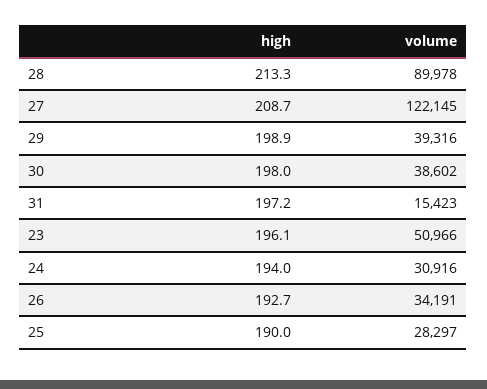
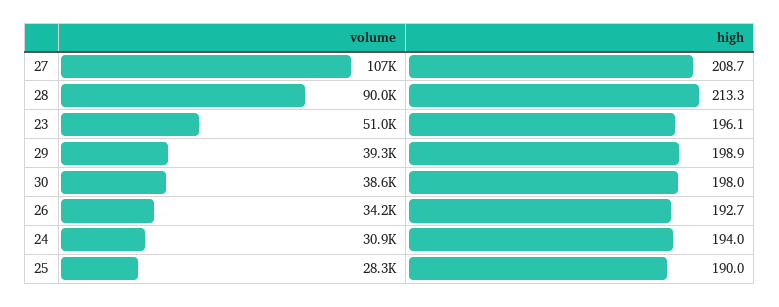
volume, 27: 122145 -> 107000
high, 31: 197.2 -> none
volume, 31: 15423 -> none

